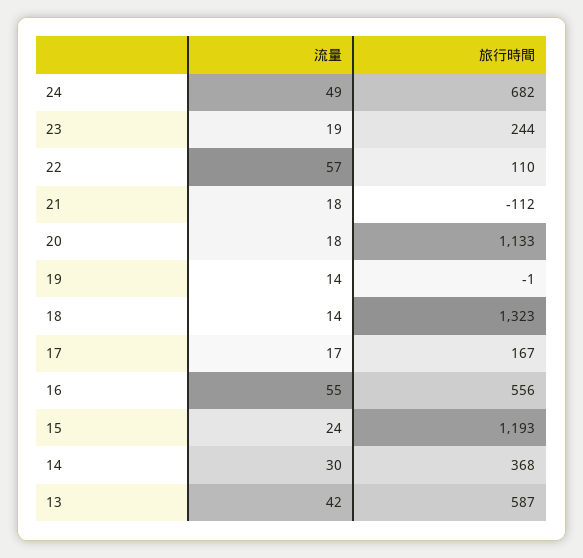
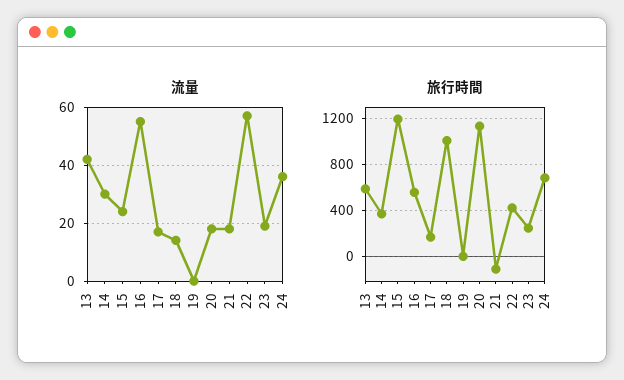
流量, 24: 49 -> 35
旅行時間, 22: 110 -> 400
流量, 19: 14 -> 0
旅行時間, 18: 1323 -> 1000

